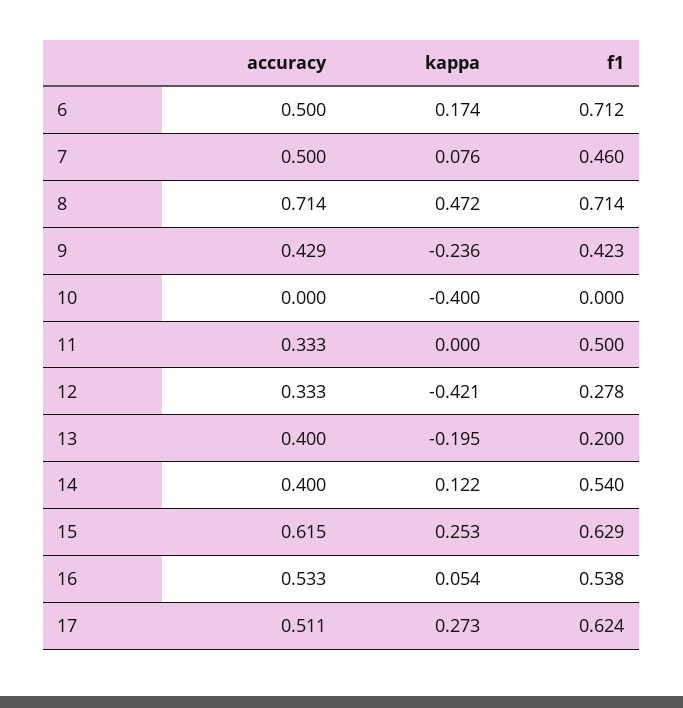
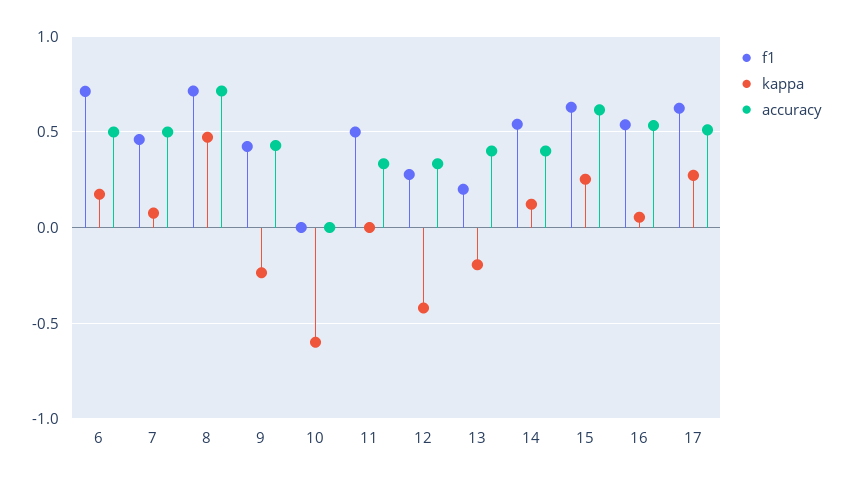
kappa, 10: -0.4 -> -0.6

